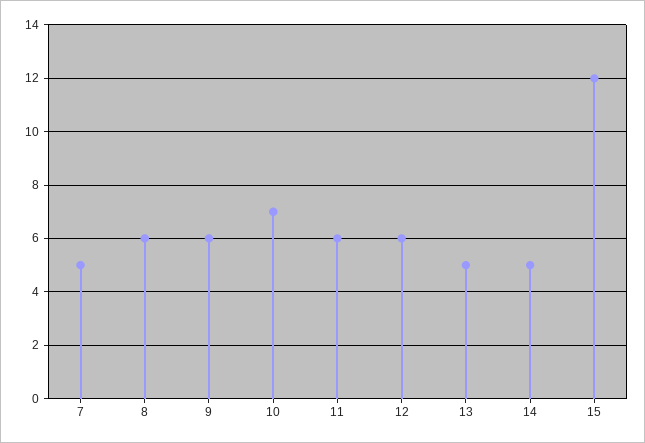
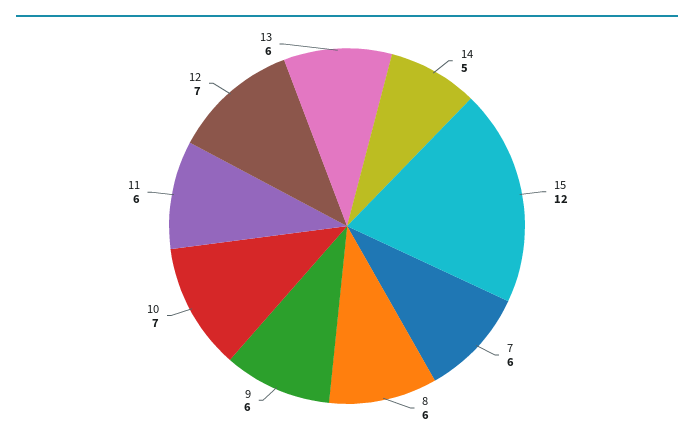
7: 5 -> 6
12: 6 -> 7
13: 5 -> 6

